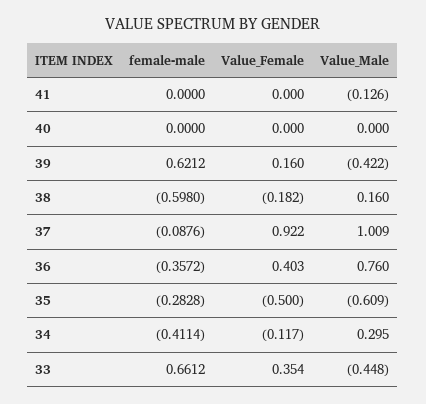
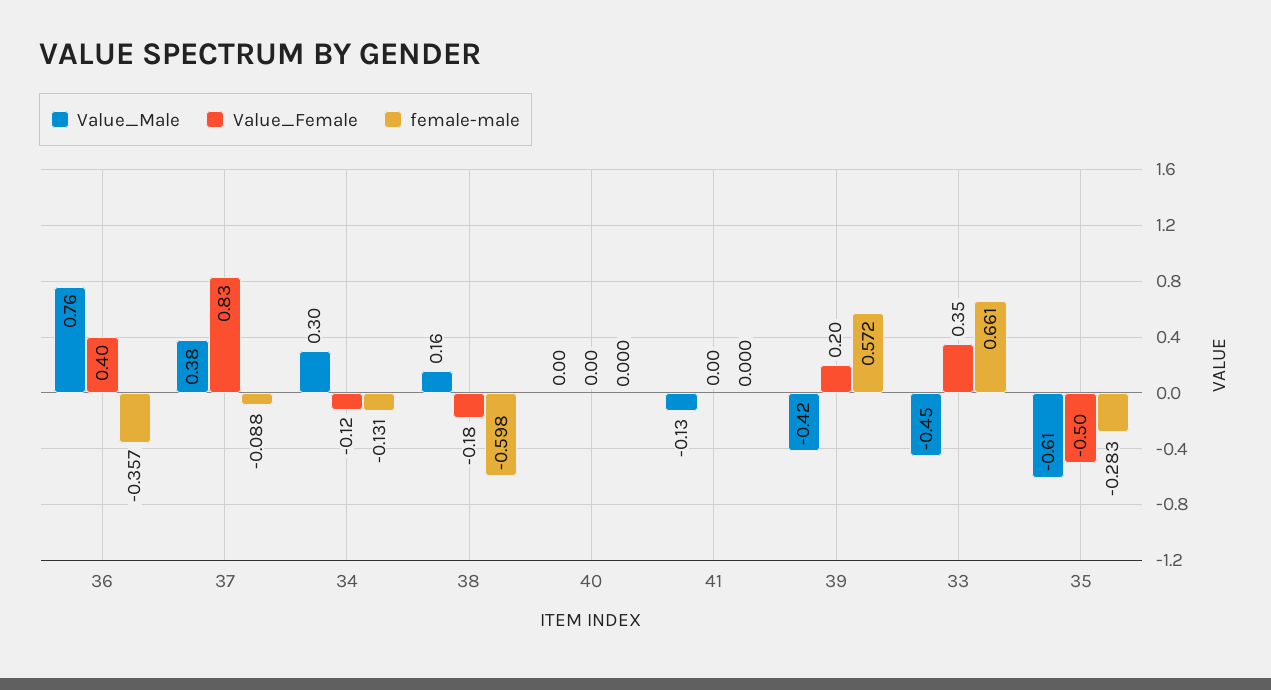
female-male, 39: 0.6212 -> 0.572
Value_Female, 39: 0.16 -> 0.2
Value_Female, 37: 0.922 -> 0.83
Value_Male, 37: 1.009 -> 0.38
female-male, 34: -0.4114 -> -0.131

